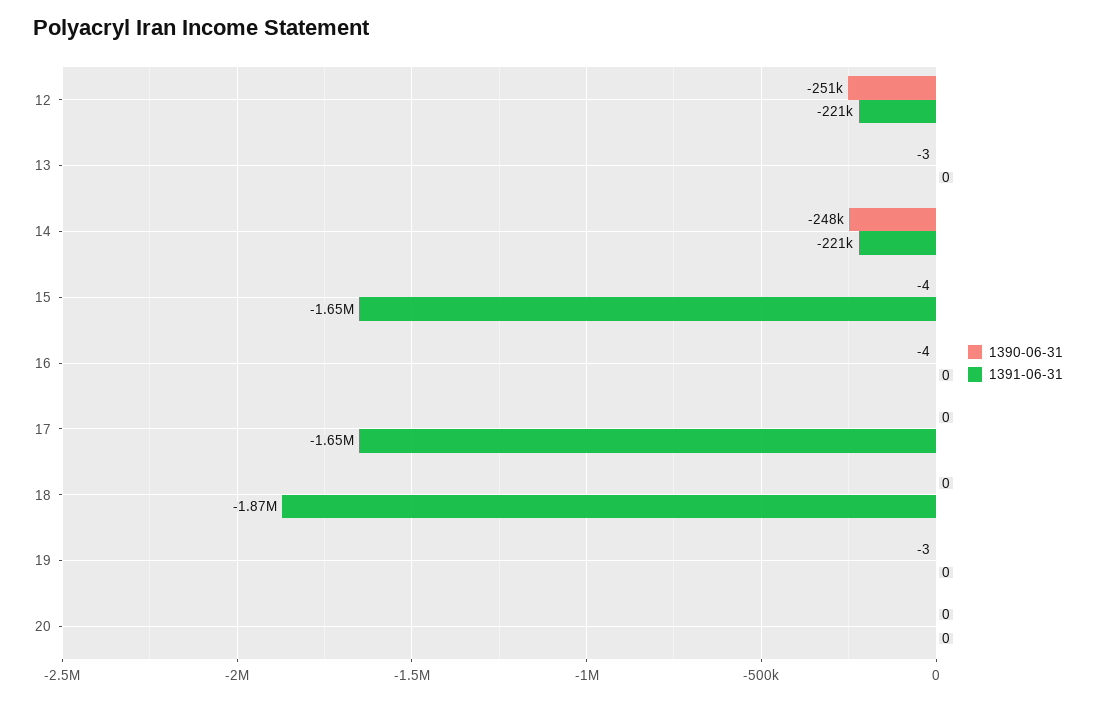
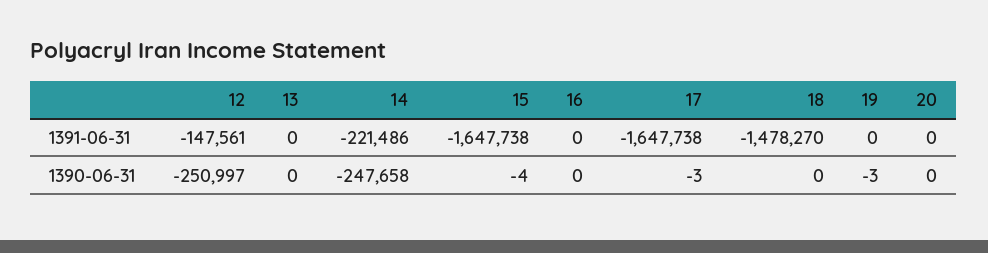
1391-06-31, 12: -221000 -> -147561
1390-06-31, 13: -3 -> 0
1390-06-31, 16: -4 -> 0
1390-06-31, 17: 0 -> -3
1391-06-31, 18: -1870000 -> -1478270

